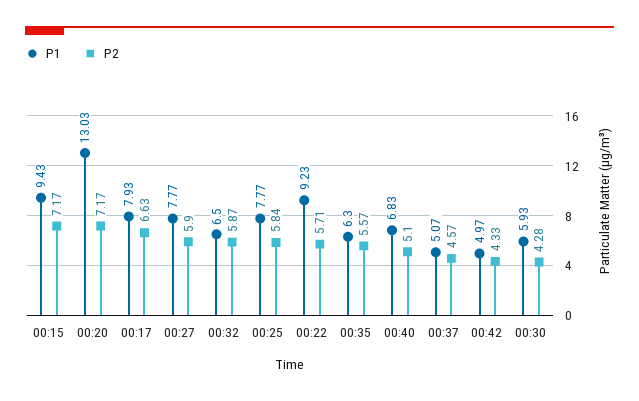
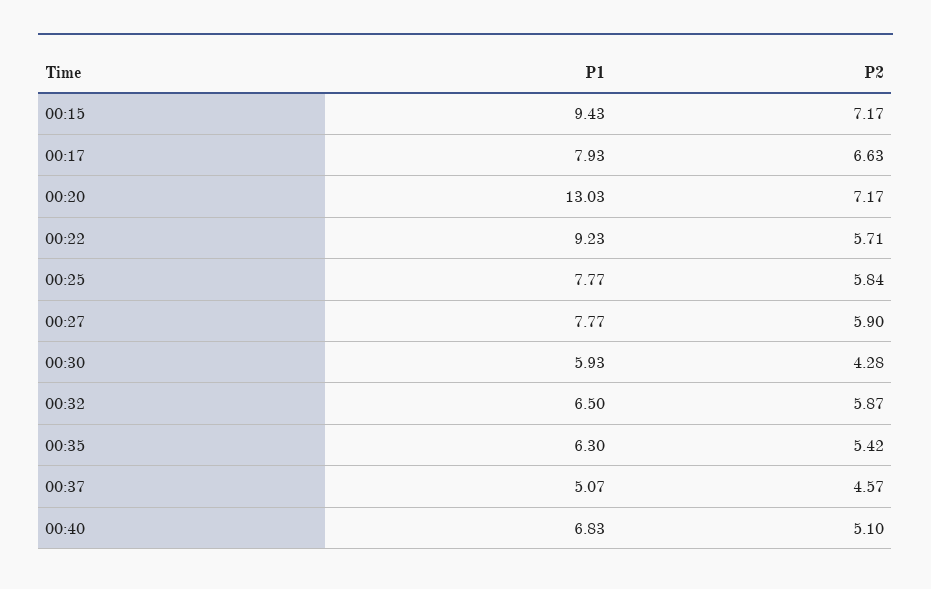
P2, 00:35: 5.57 -> 5.42
P1, 00:42: 4.97 -> none
P2, 00:42: 4.33 -> none

